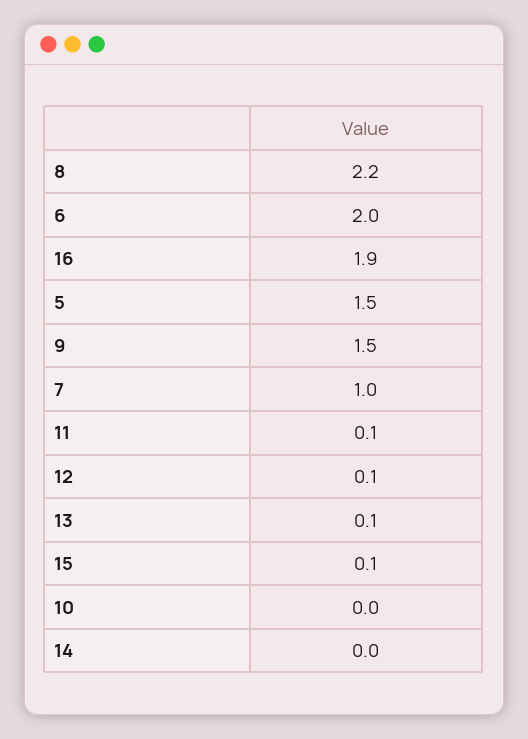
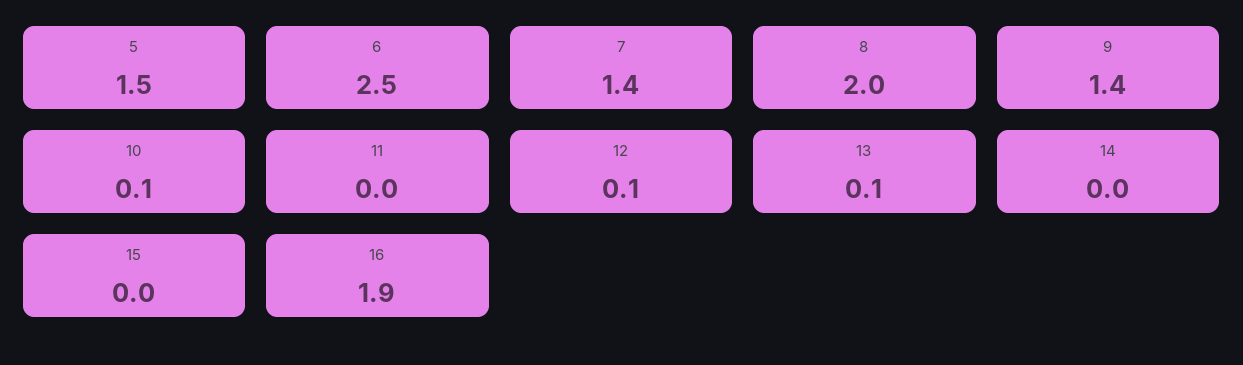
8: 2.2 -> 2
6: 2 -> 2.5
9: 1.5 -> 1.4
7: 1 -> 1.4
11: 0.1 -> 0
15: 0.1 -> 0
10: 0 -> 0.1

